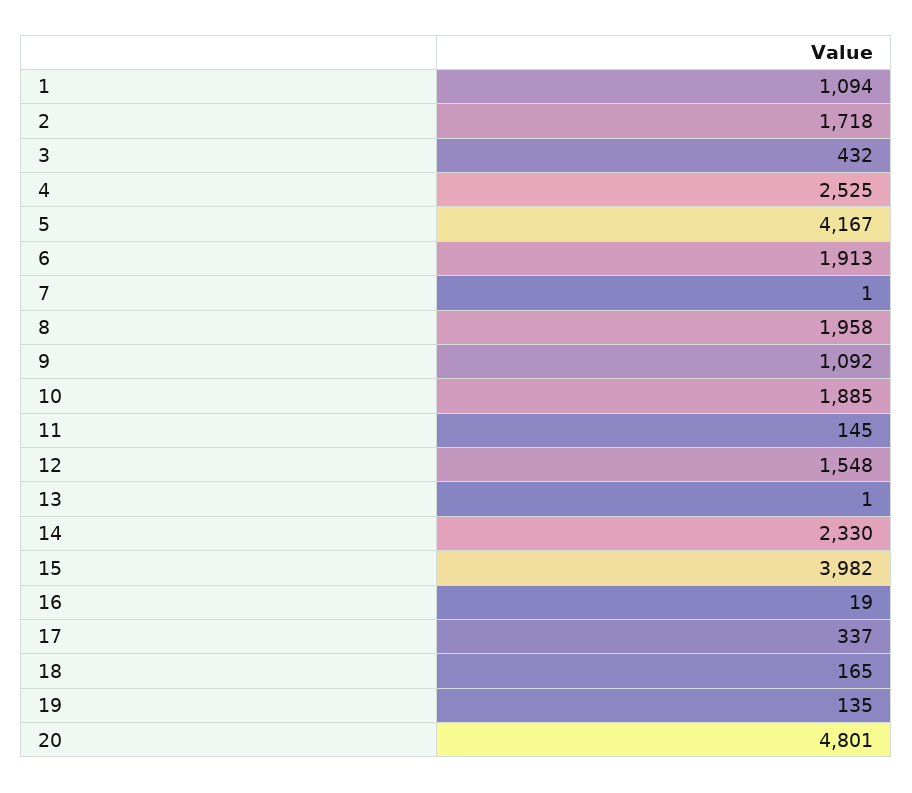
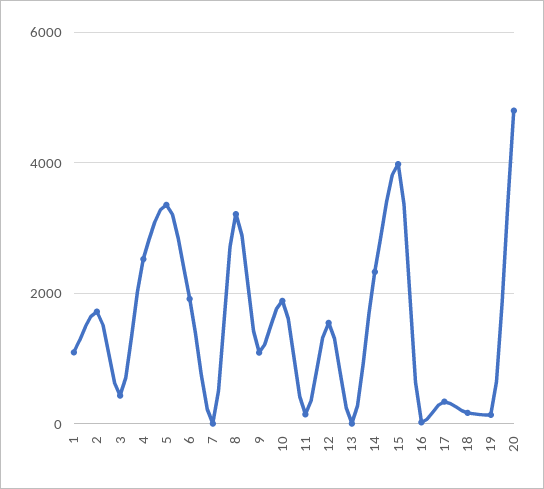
5: 4167 -> 3400
8: 1958 -> 3200

